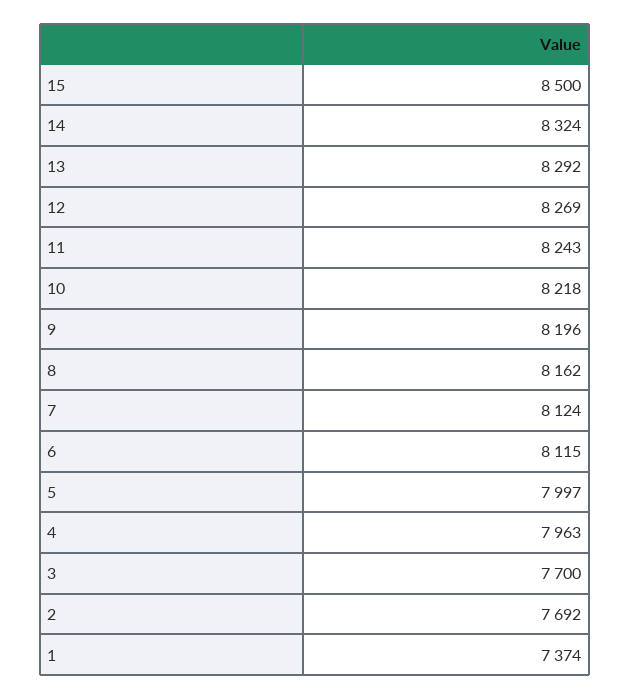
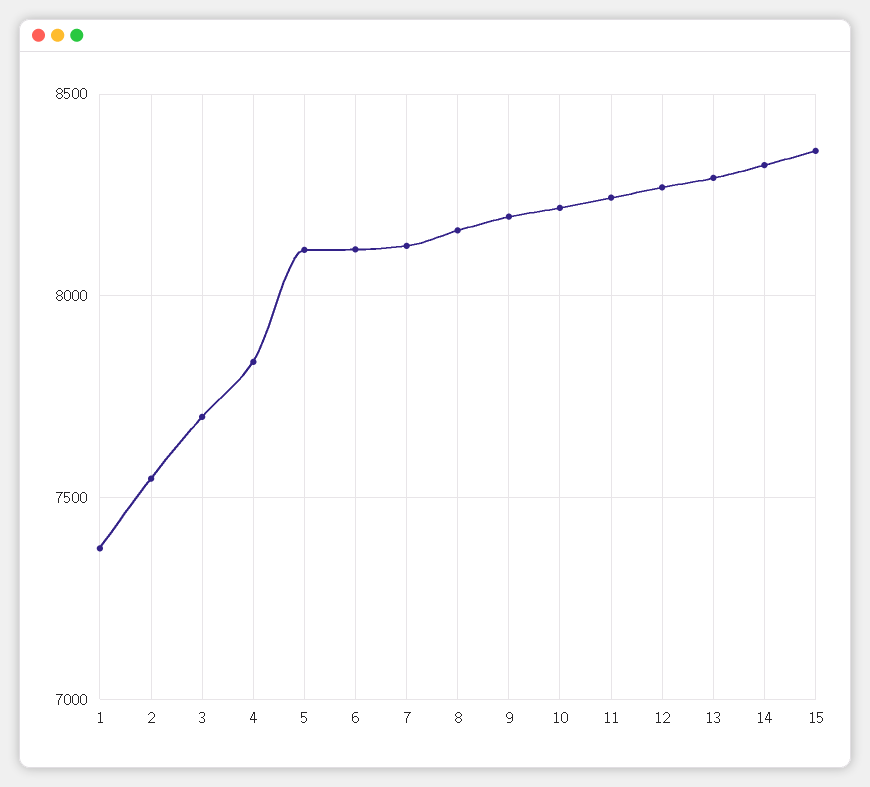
15: 8500 -> 8350
5: 7997 -> 8100
4: 7963 -> 7850
2: 7692 -> 7550

